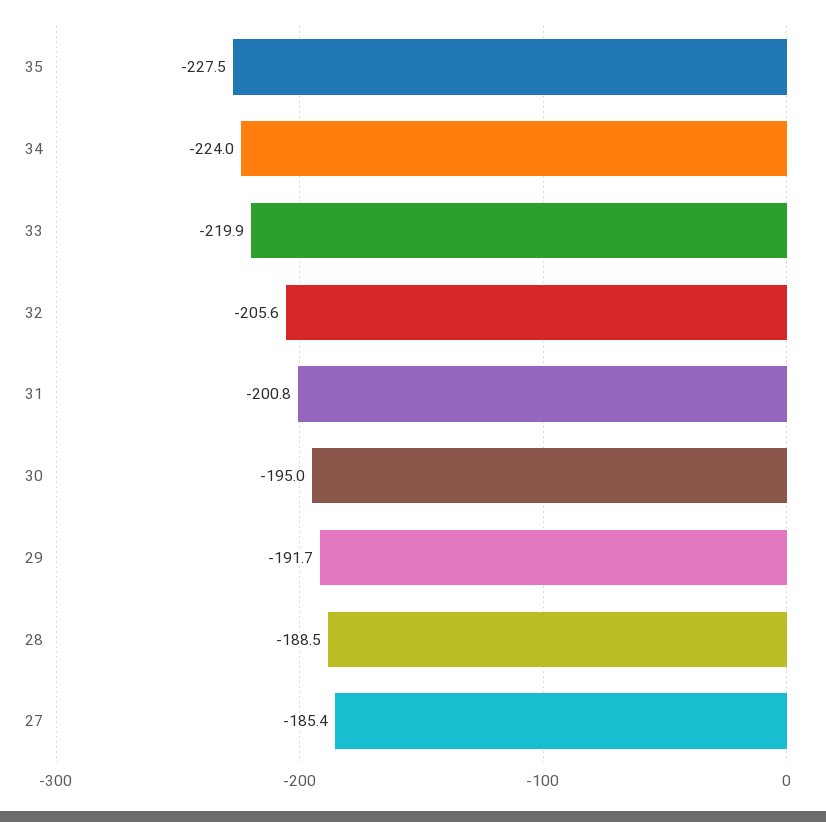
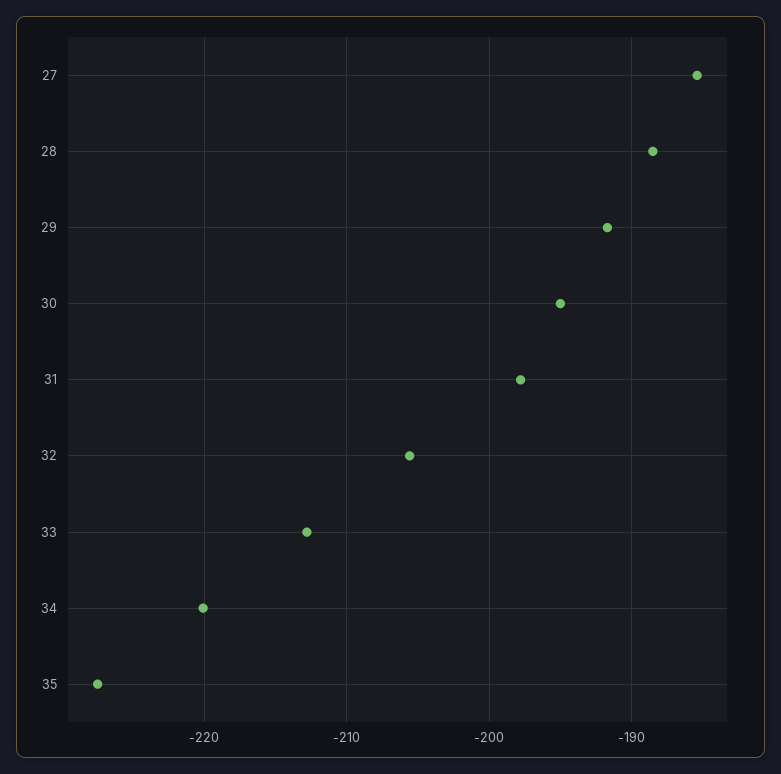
34: -224 -> -220
33: -219.9 -> -213
31: -200.8 -> -198

